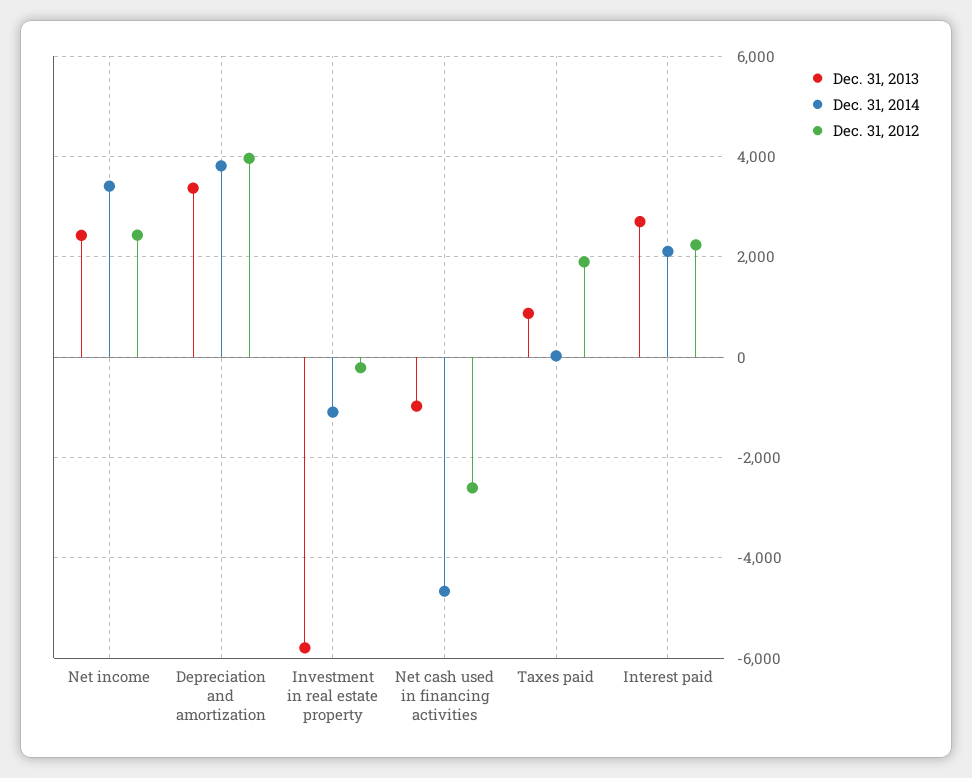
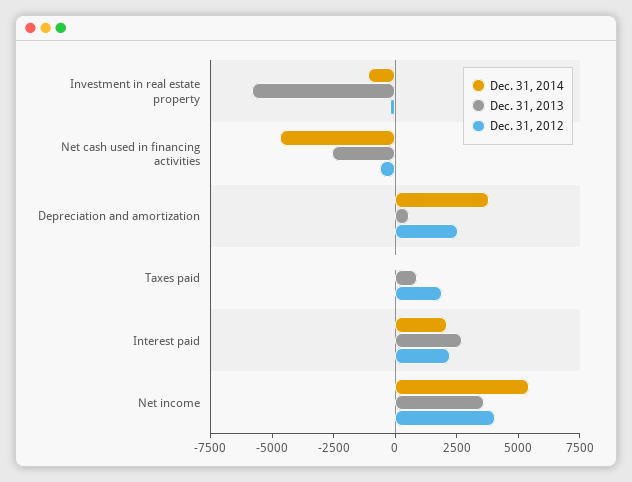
Dec. 31, 2013, Net income: 2400 -> 3500
Dec. 31, 2014, Net income: 3400 -> 5500
Dec. 31, 2012, Net income: 2400 -> 4000
Dec. 31, 2013, Depreciation and amortization: 3400 -> 500
Dec. 31, 2012, Depreciation and amortization: 4000 -> 2500
Dec. 31, 2013, Net cash used in financing activities: -1000 -> -2500
Dec. 31, 2012, Net cash used in financing activities: -2600 -> -500

